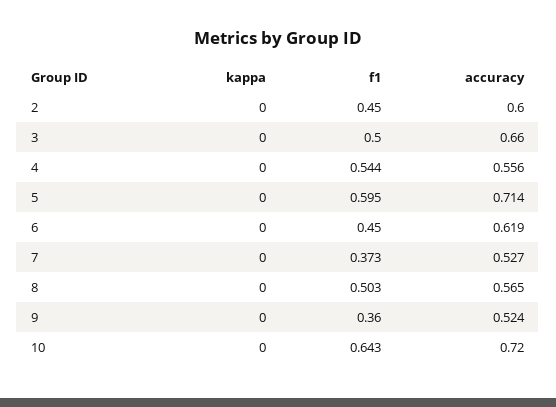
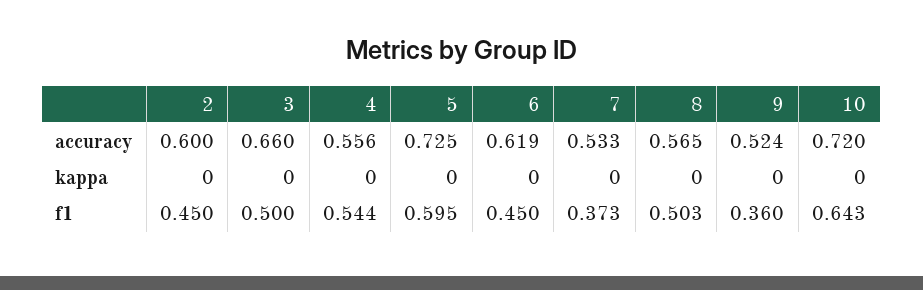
accuracy, 5: 0.714 -> 0.725
accuracy, 7: 0.527 -> 0.533

